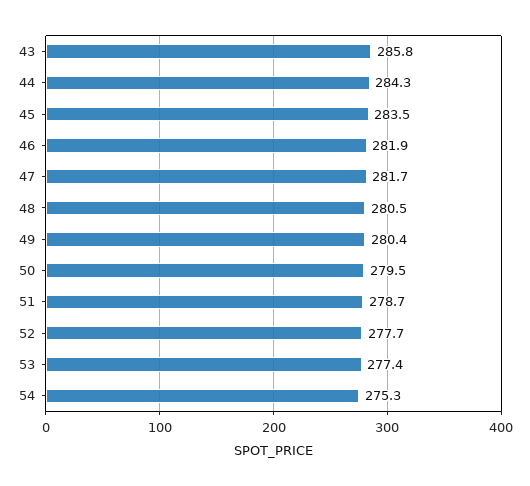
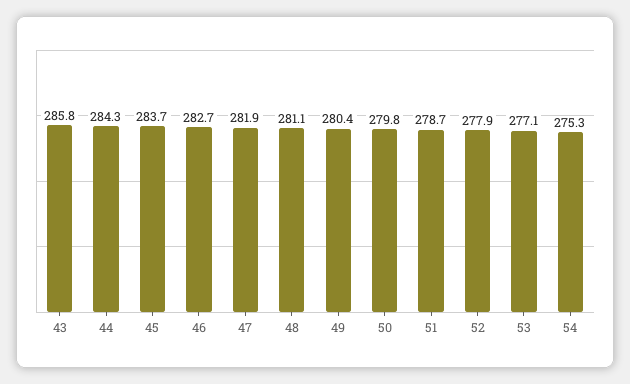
45: 283.5 -> 283.7
46: 281.9 -> 282.7
47: 281.7 -> 281.9
48: 280.5 -> 281.1
50: 279.5 -> 279.8
52: 277.7 -> 277.9
53: 277.4 -> 277.1

